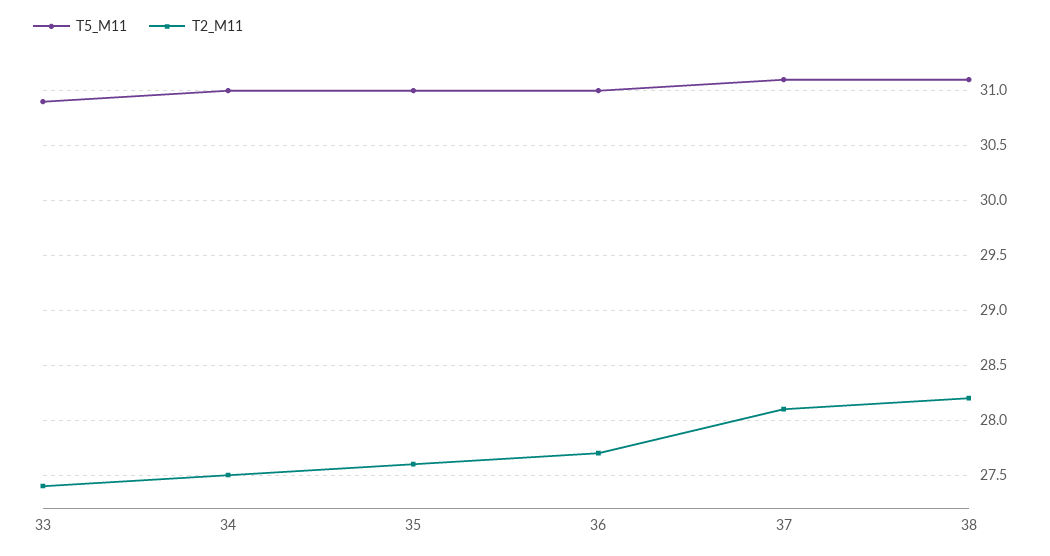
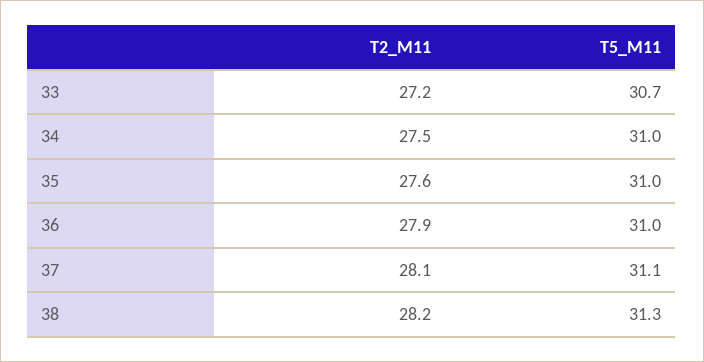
T5_M11, 33: 30.9 -> 30.7
T2_M11, 33: 27.4 -> 27.2
T2_M11, 36: 27.7 -> 27.9
T5_M11, 38: 31.1 -> 31.3

